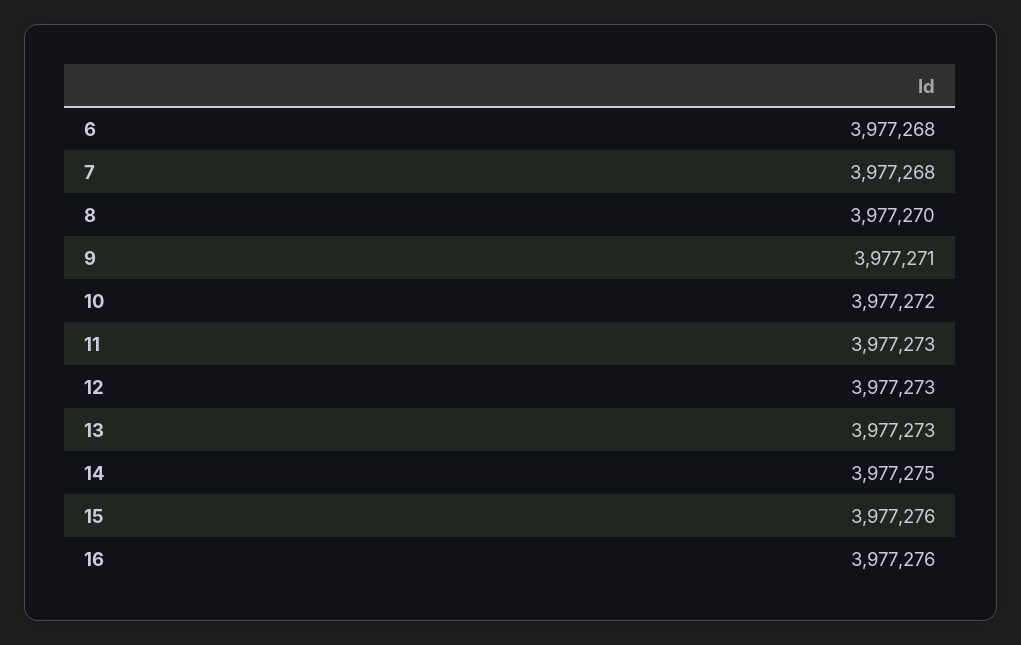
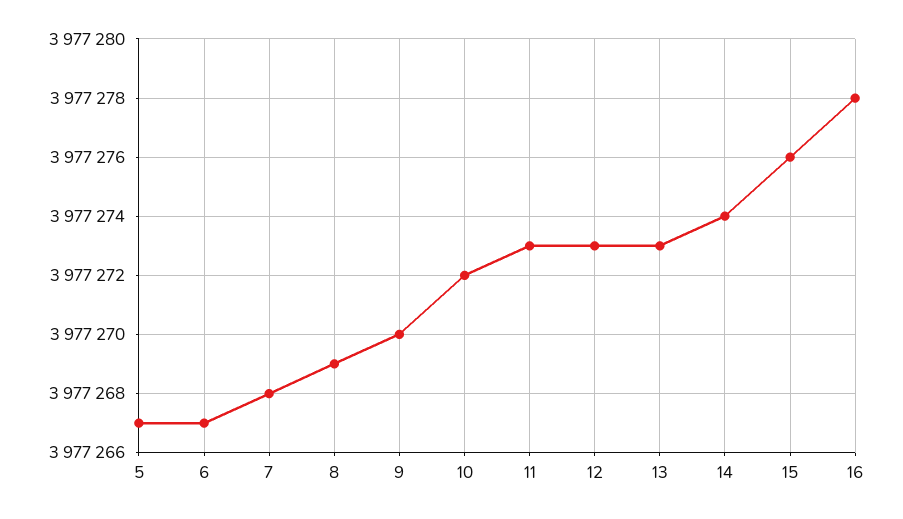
6: 3977268 -> 3977267
8: 3977270 -> 3977269
9: 3977271 -> 3977270
14: 3977275 -> 3977274
16: 3977276 -> 3977278
5: none -> 3977267

